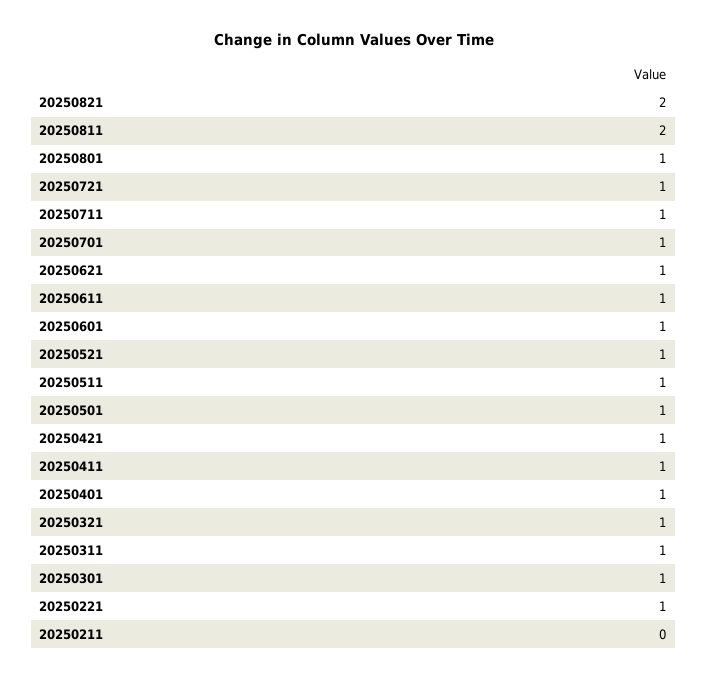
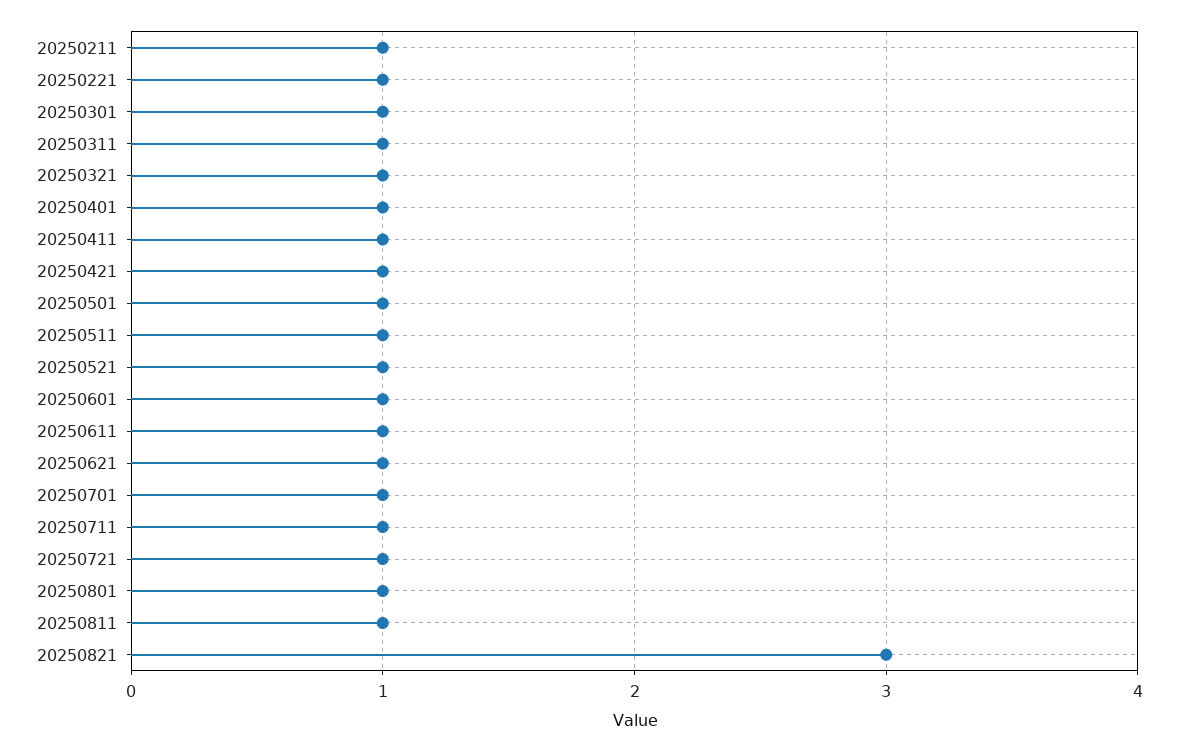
20250821: 2 -> 3
20250811: 2 -> 1
20250211: 0 -> 1

